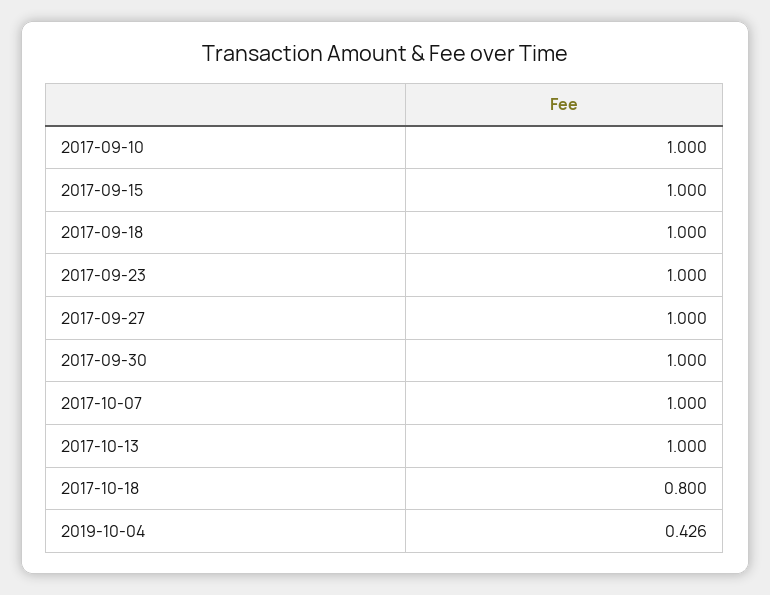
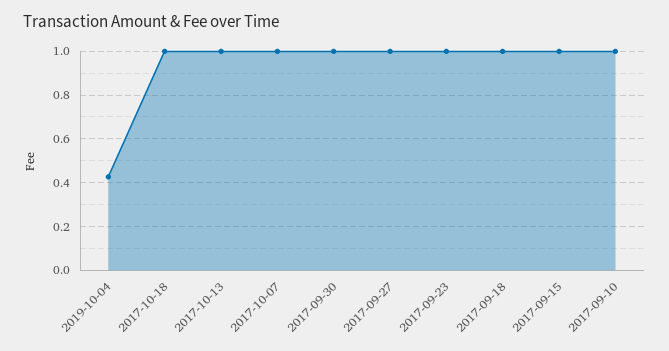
2017-10-18: 0.8 -> 1

